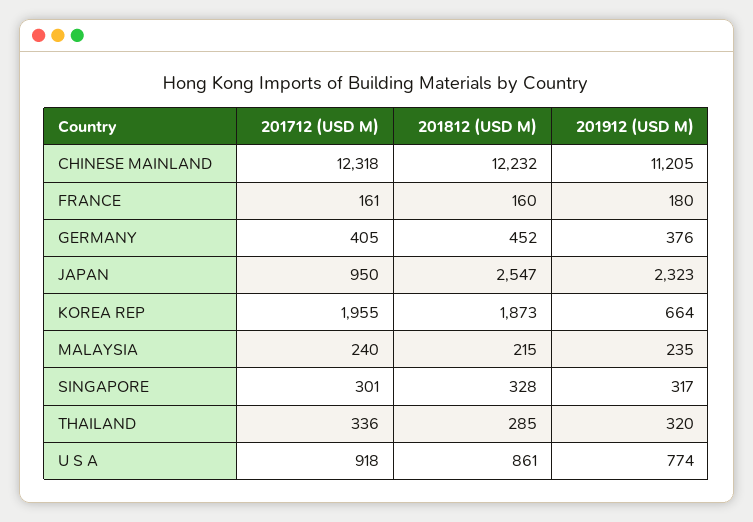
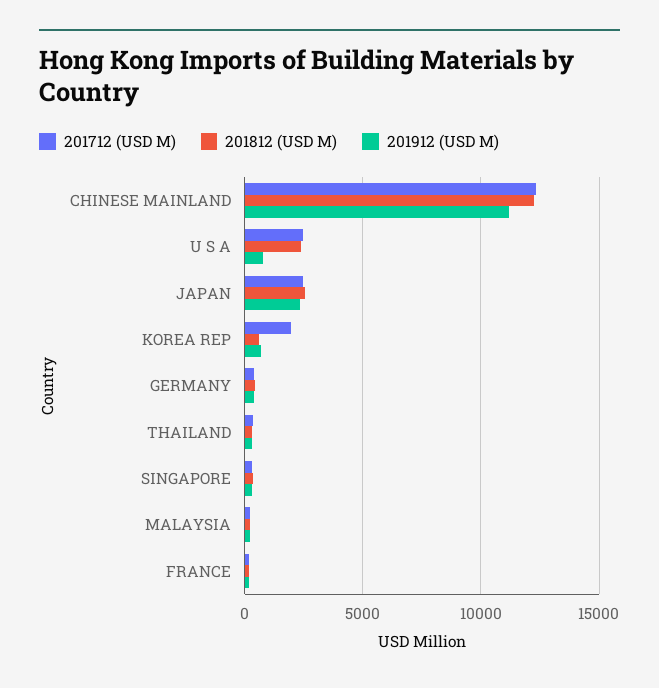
201712 (USD M), JAPAN: 950 -> 2500
201812 (USD M), KOREA REP: 1873 -> 500
201712 (USD M), U S A: 918 -> 2500
201812 (USD M), U S A: 861 -> 2500

